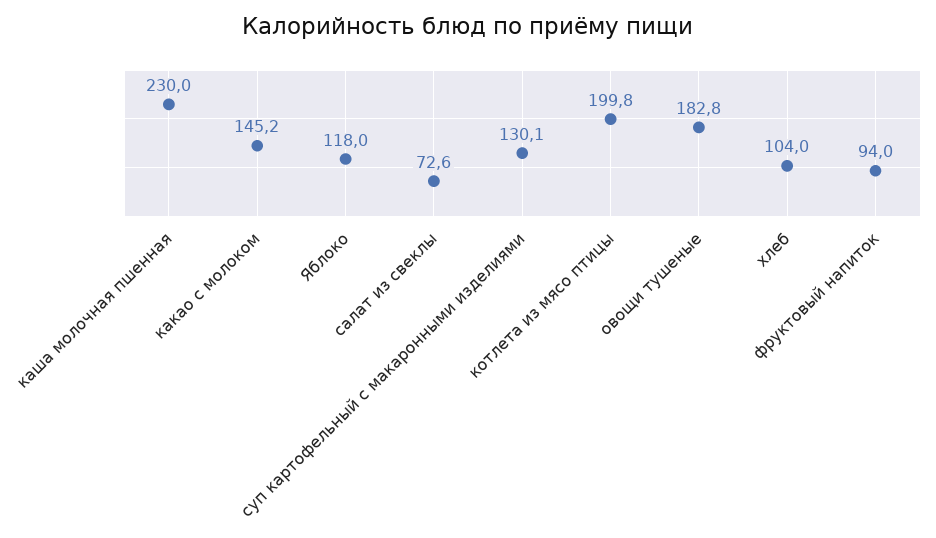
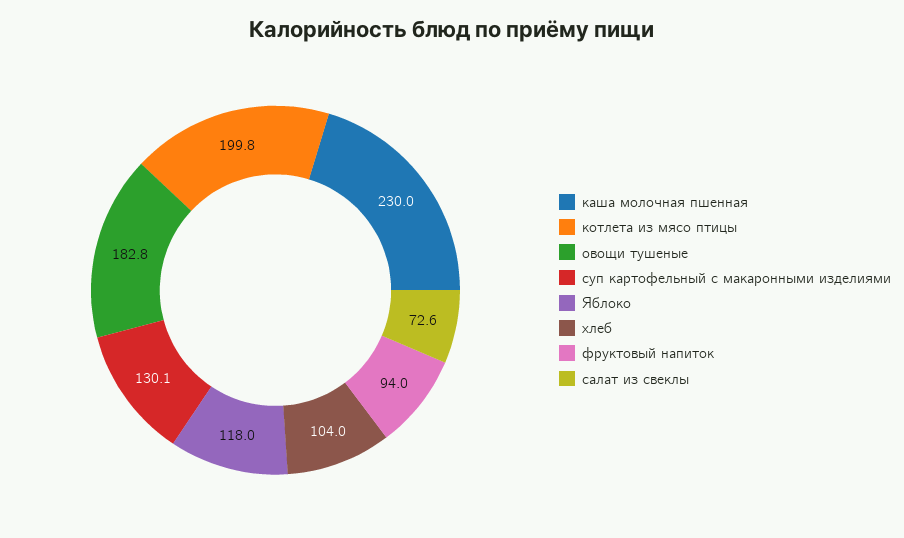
какао с молоком: 145.2 -> none

